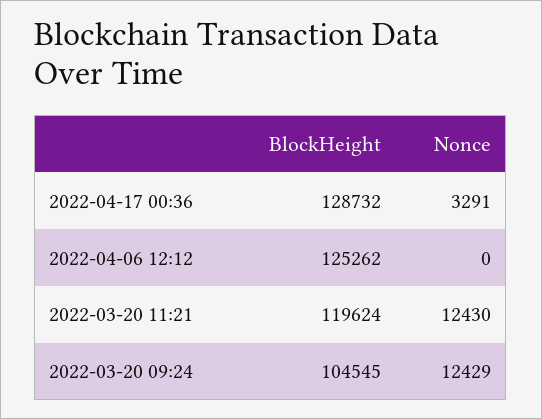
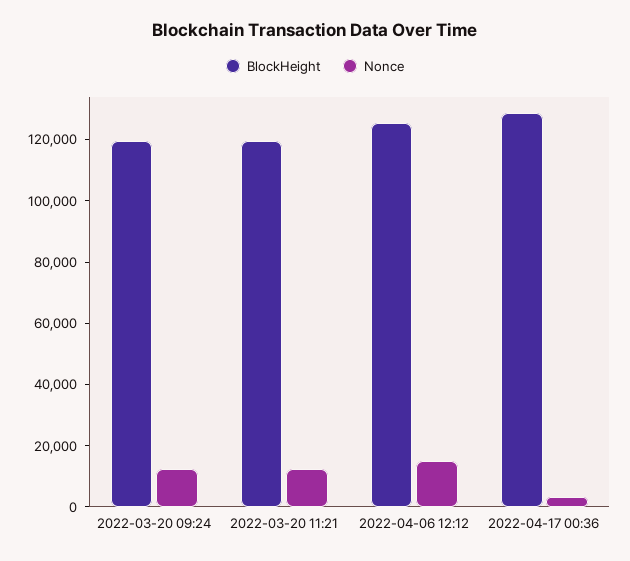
Nonce, 2022-04-06 12:12: 0 -> 15000
BlockHeight, 2022-03-20 09:24: 104545 -> 120000

